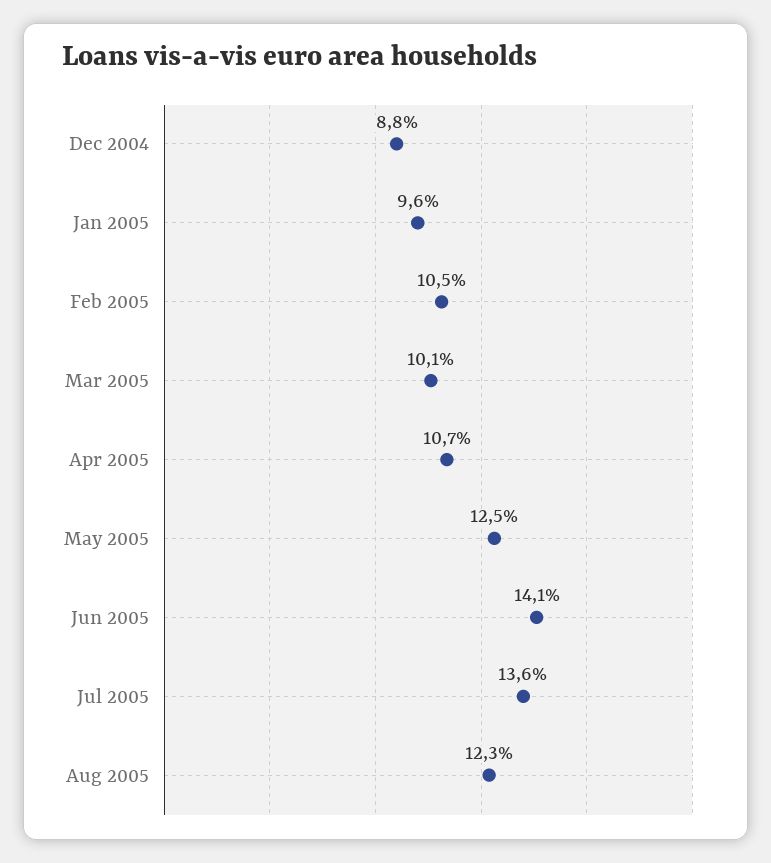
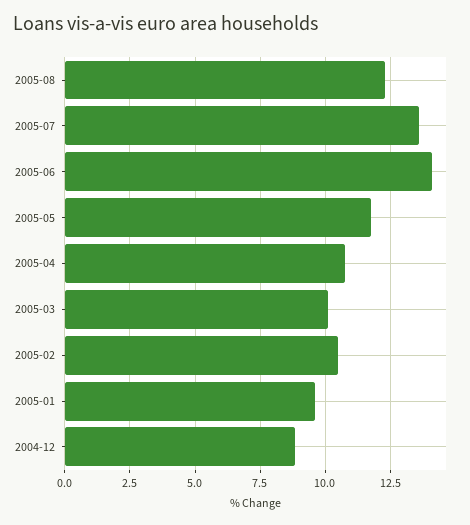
May 2005: 12.5 -> 11.75

